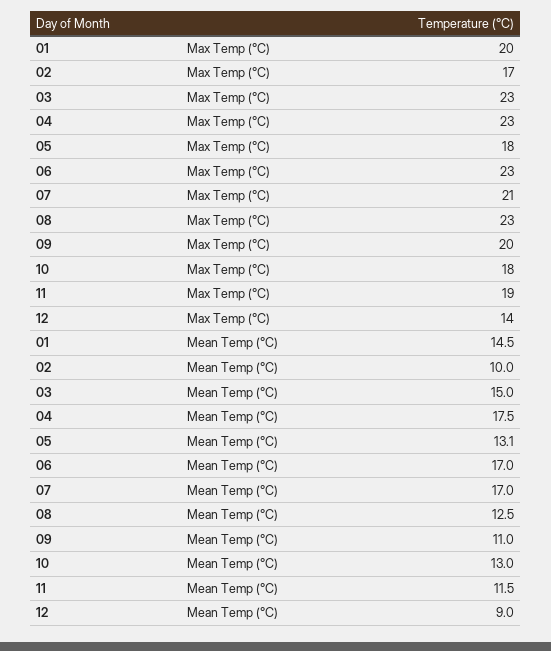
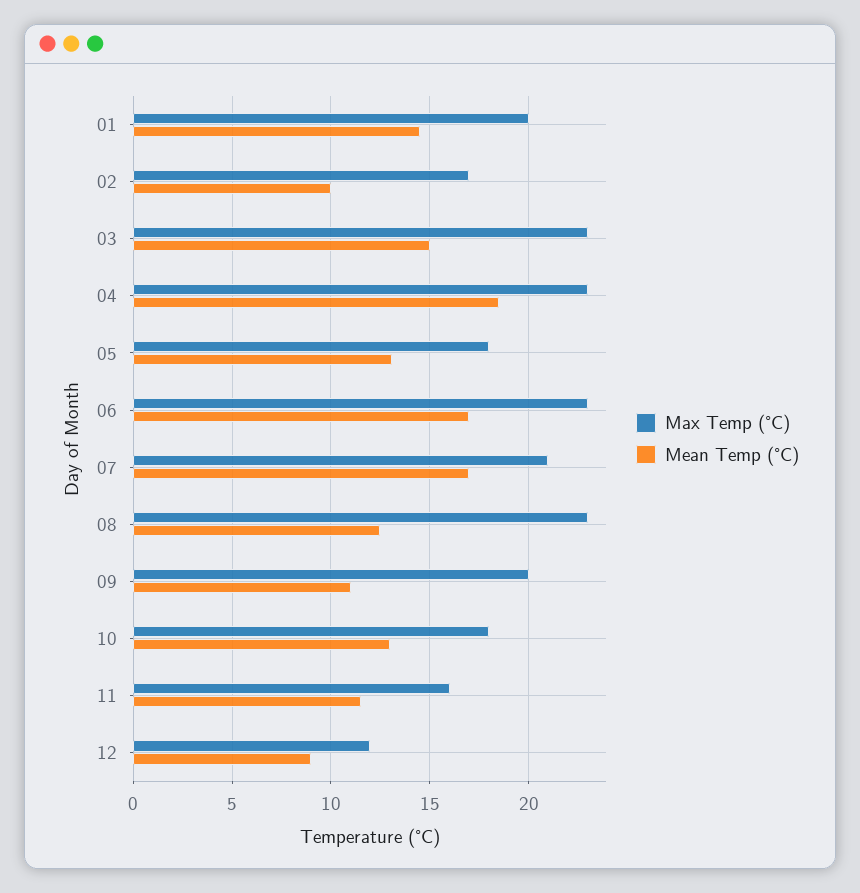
Max Temp (°C), 11: 19 -> 16
Max Temp (°C), 12: 14 -> 12
Mean Temp (°C), 04: 17.5 -> 18.5

